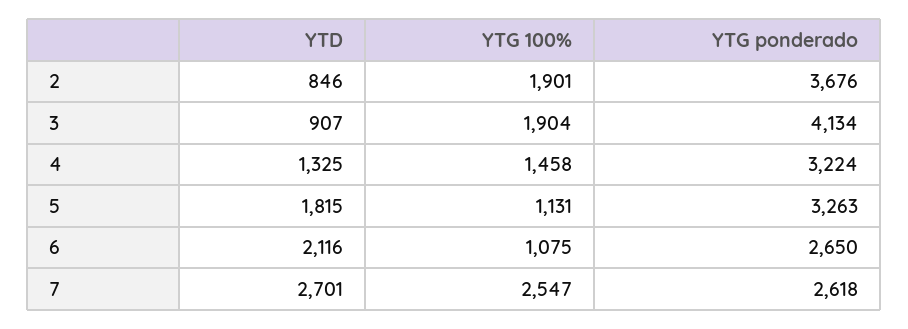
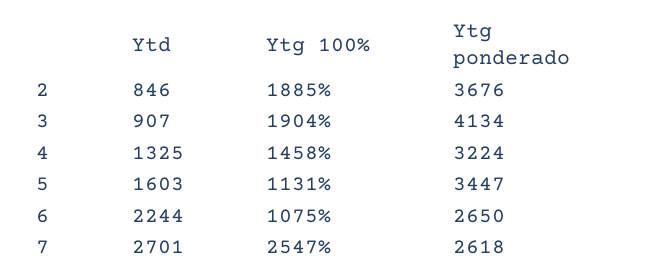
YTG 100%, 2: 1901 -> 1885
YTD, 5: 1815 -> 1603
YTG ponderado, 5: 3263 -> 3447
YTD, 6: 2116 -> 2244

